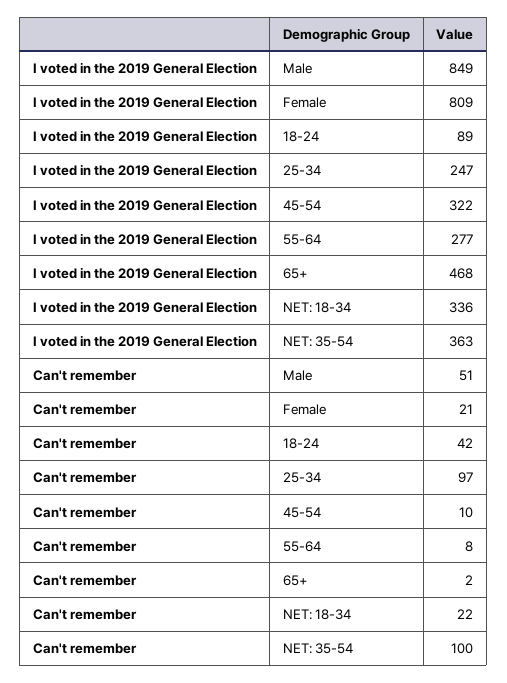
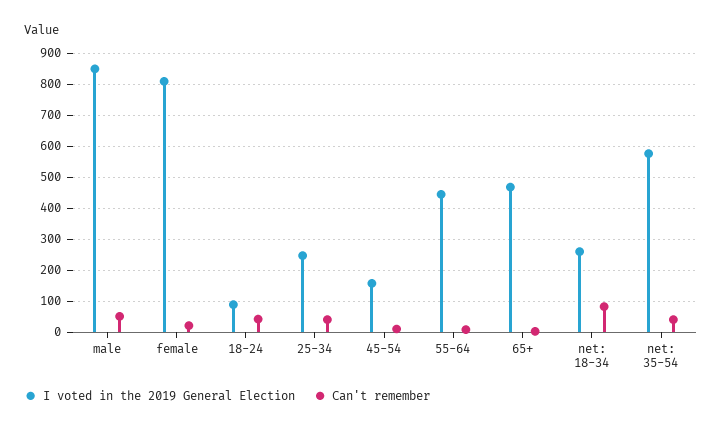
I voted in the 2019 General Election, 45-54: 322 -> 160
I voted in the 2019 General Election, 55-64: 277 -> 440
I voted in the 2019 General Election, NET: 18-34: 336 -> 260
I voted in the 2019 General Election, NET: 35-54: 363 -> 580
Can't remember, 25-34: 97 -> 40
Can't remember, NET: 18-34: 22 -> 80
Can't remember, NET: 35-54: 100 -> 40

